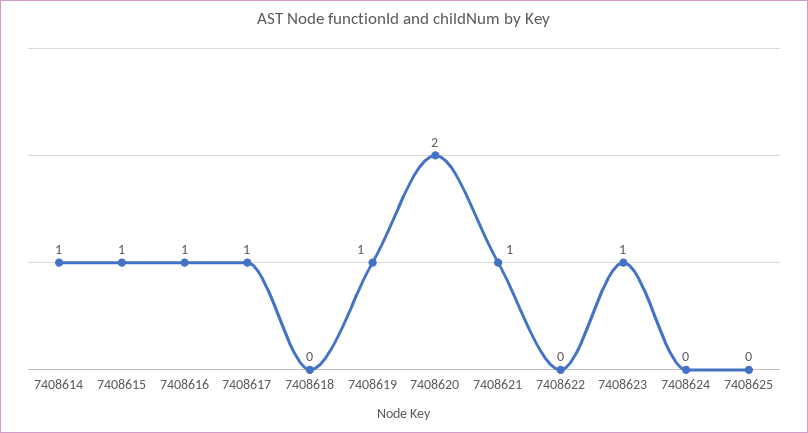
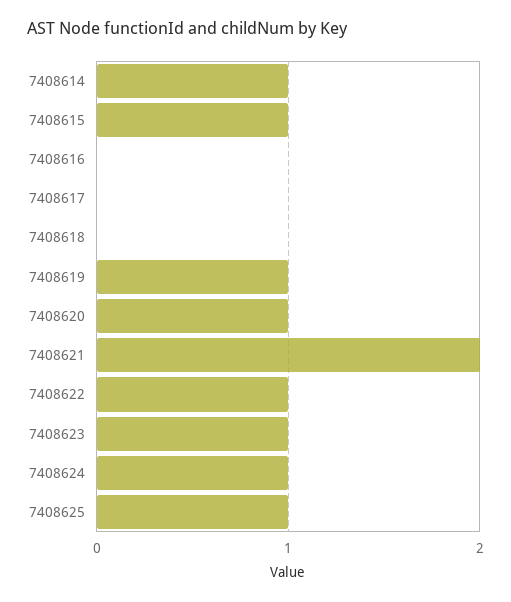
7408616: 1 -> 0
7408617: 1 -> 0
7408620: 2 -> 1
7408621: 1 -> 2
7408622: 0 -> 1
7408624: 0 -> 1
7408625: 0 -> 1

